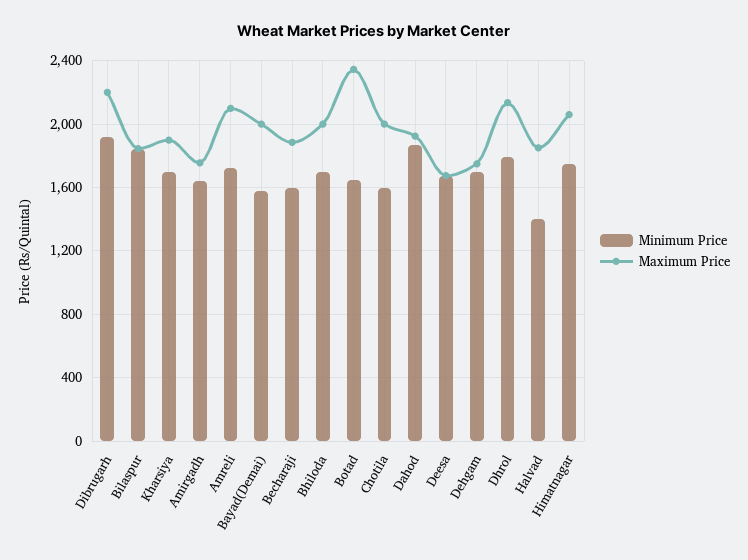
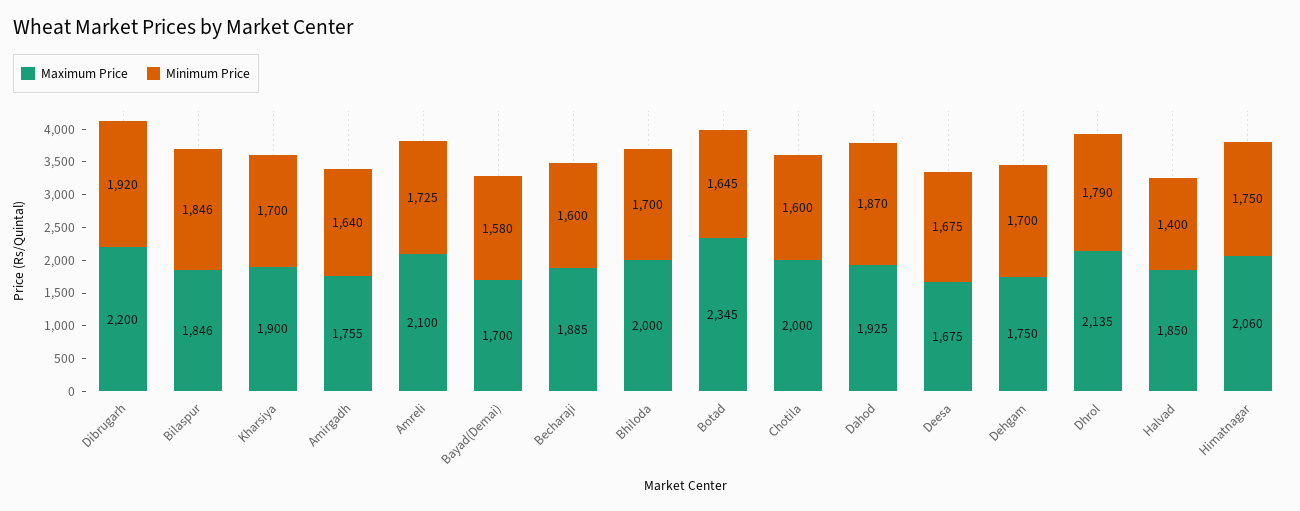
Maximum Price, Bayad(Demai): 2000 -> 1700

